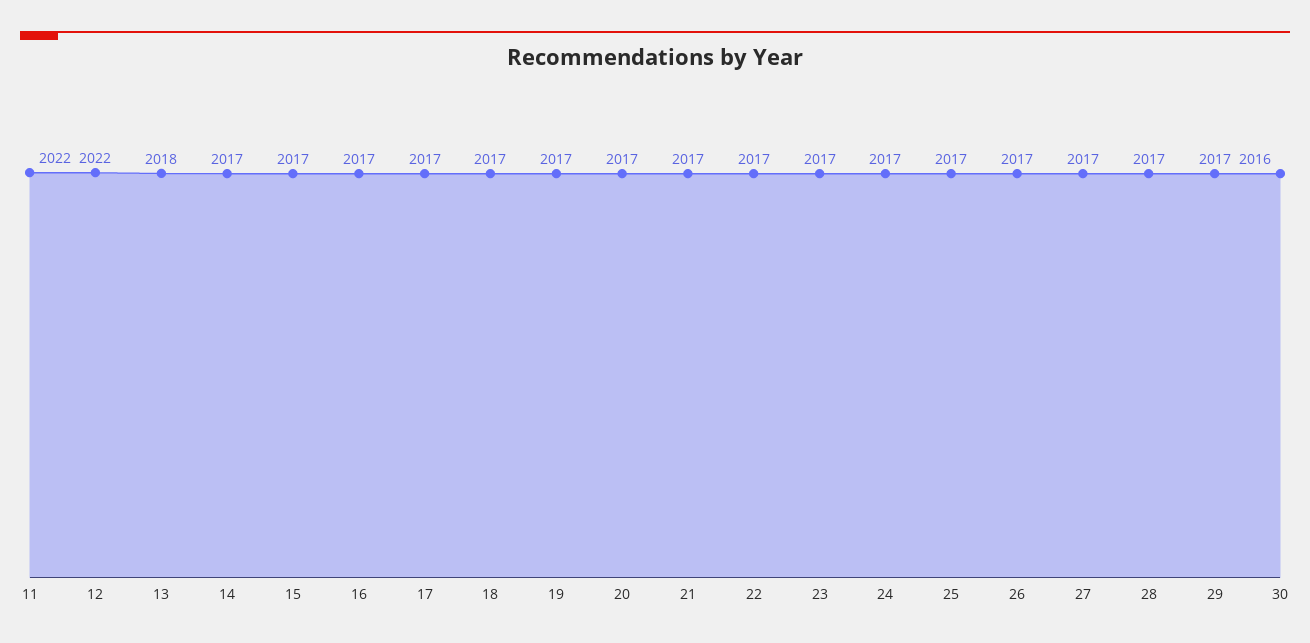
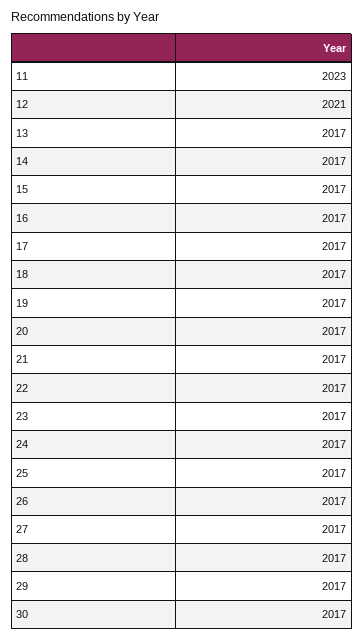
11: 2022 -> 2023
12: 2022 -> 2021
13: 2018 -> 2017
30: 2016 -> 2017

